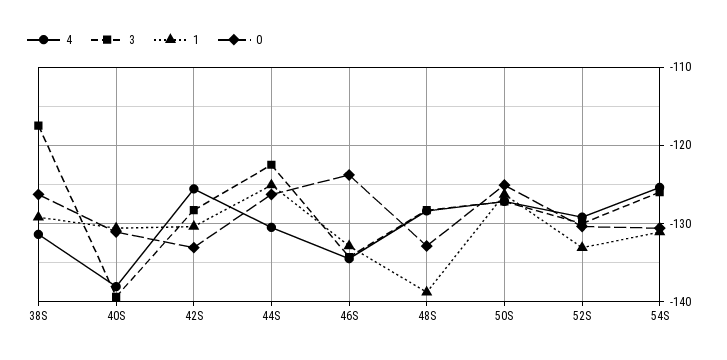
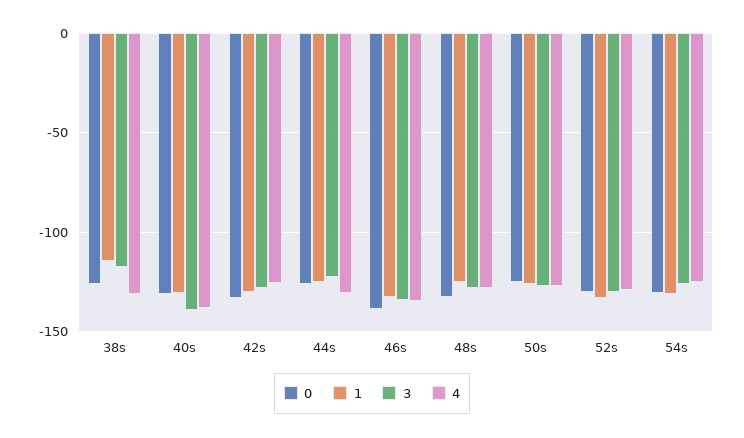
1, 38S: -129 -> -115
0, 46S: -124 -> -140
1, 48S: -139 -> -125

